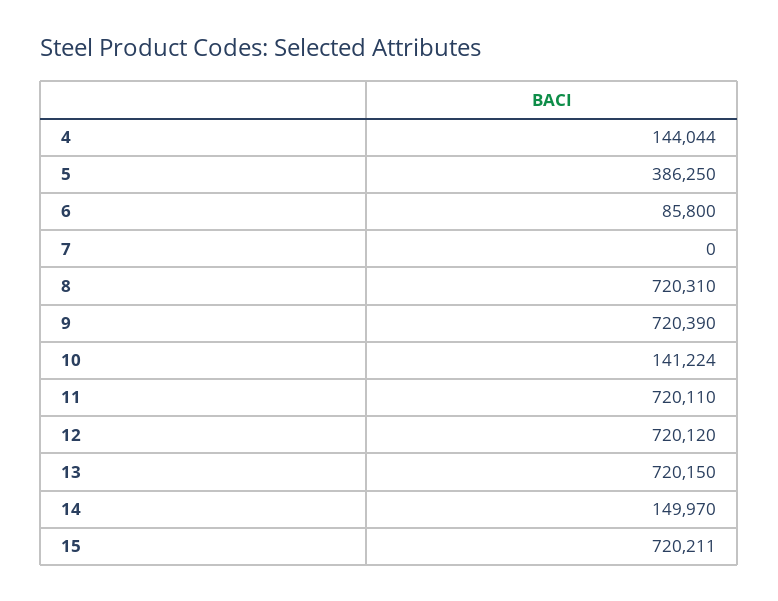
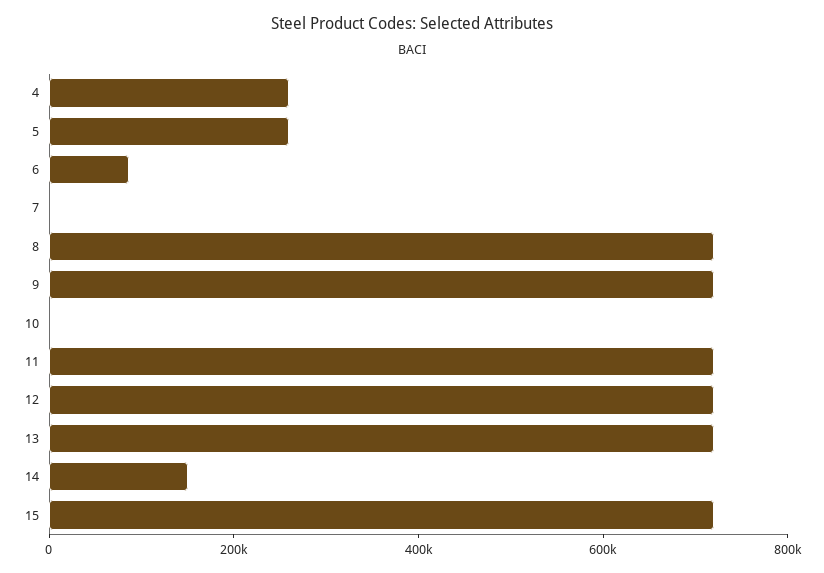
4: 144044 -> 250000
5: 386250 -> 250000
10: 141224 -> 0

